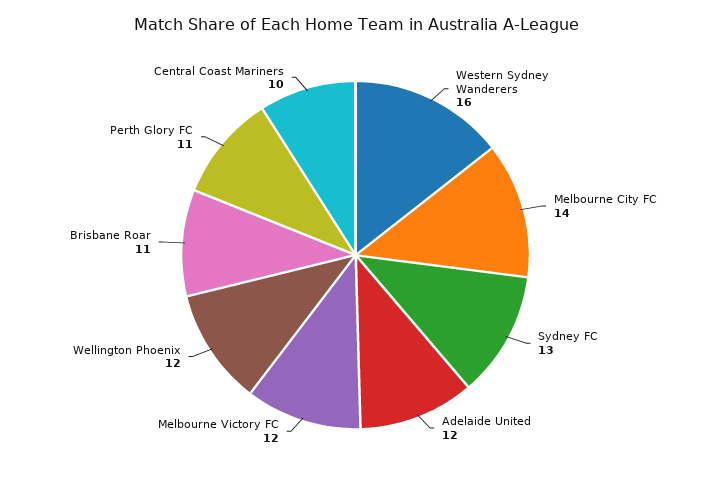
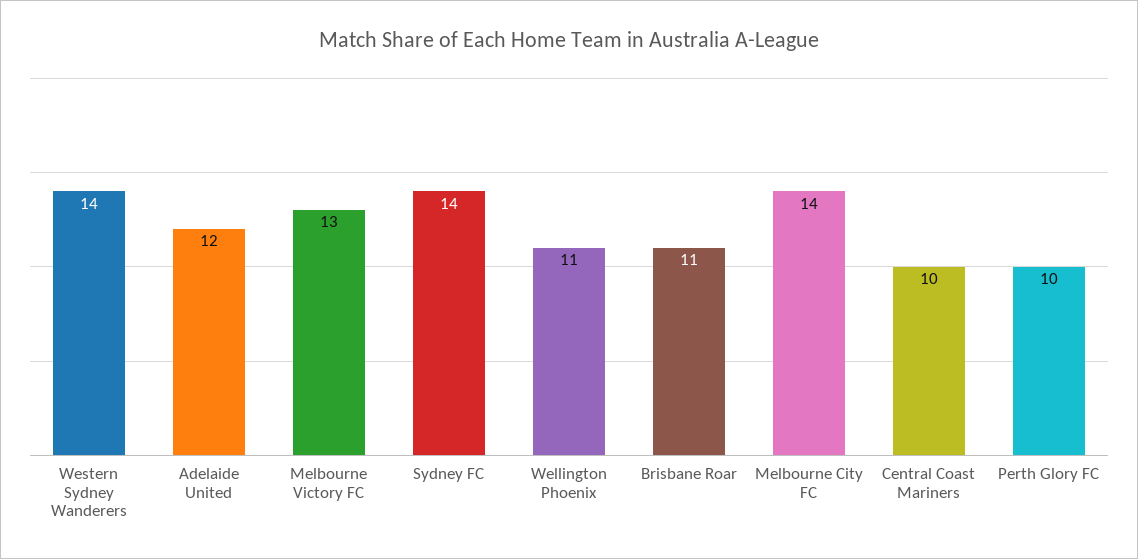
Western Sydney Wanderers: 16 -> 14
Sydney FC: 13 -> 14
Melbourne Victory FC: 12 -> 13
Wellington Phoenix: 12 -> 11
Perth Glory FC: 11 -> 10

